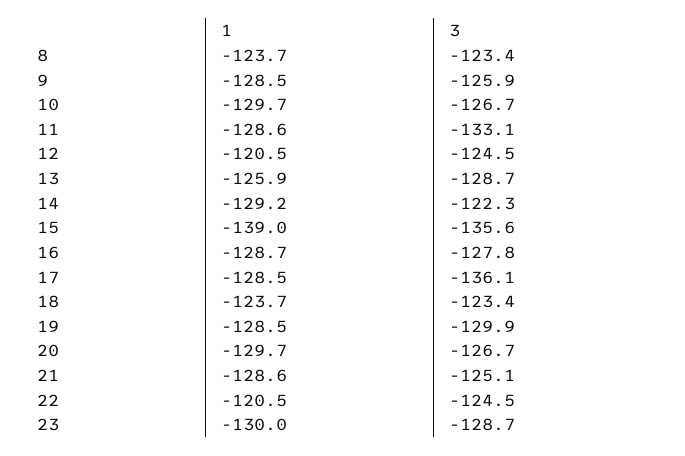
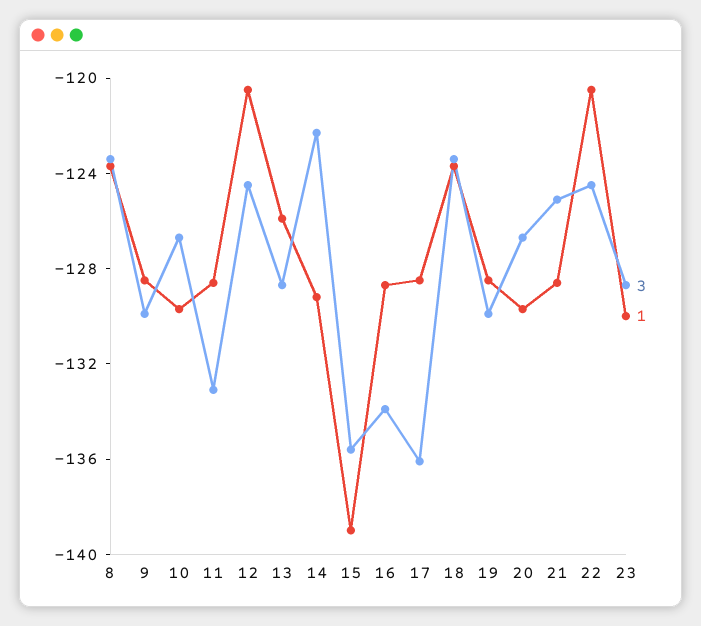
3, 9: -125.9 -> -130
3, 16: -127.8 -> -134

